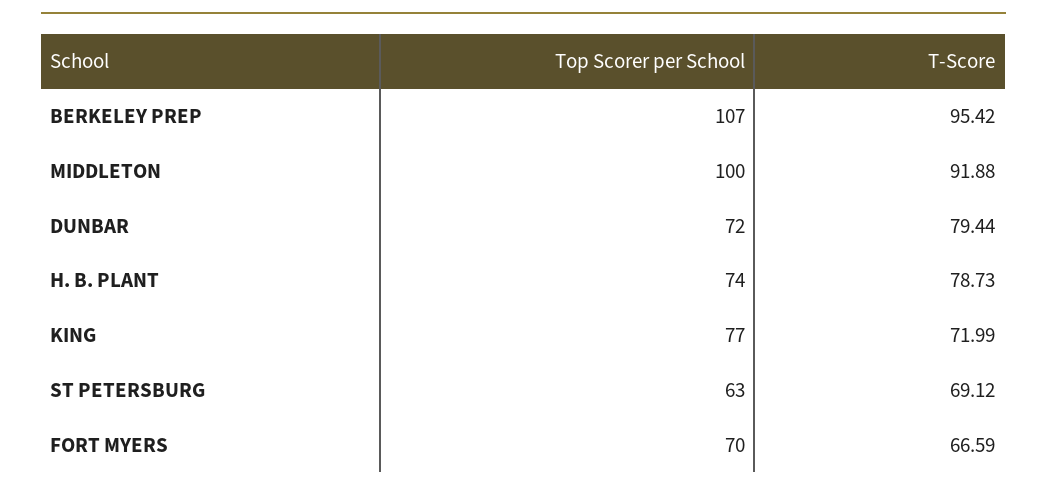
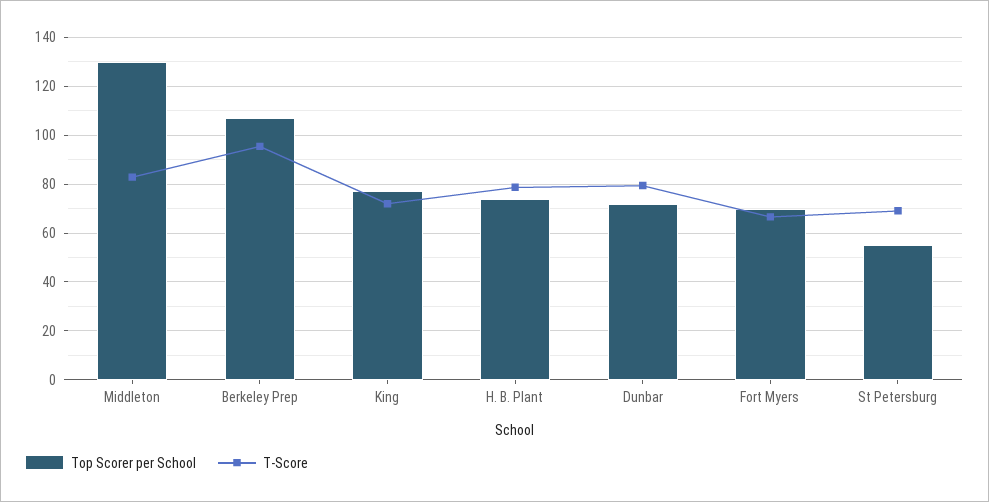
Top Scorer per School, MIDDLETON: 100 -> 130
T-Score, MIDDLETON: 91.88 -> 82.5
Top Scorer per School, ST PETERSBURG: 63 -> 55

